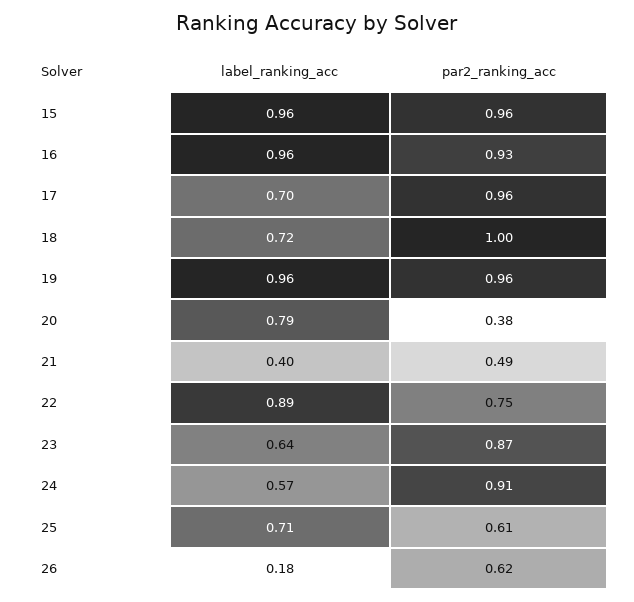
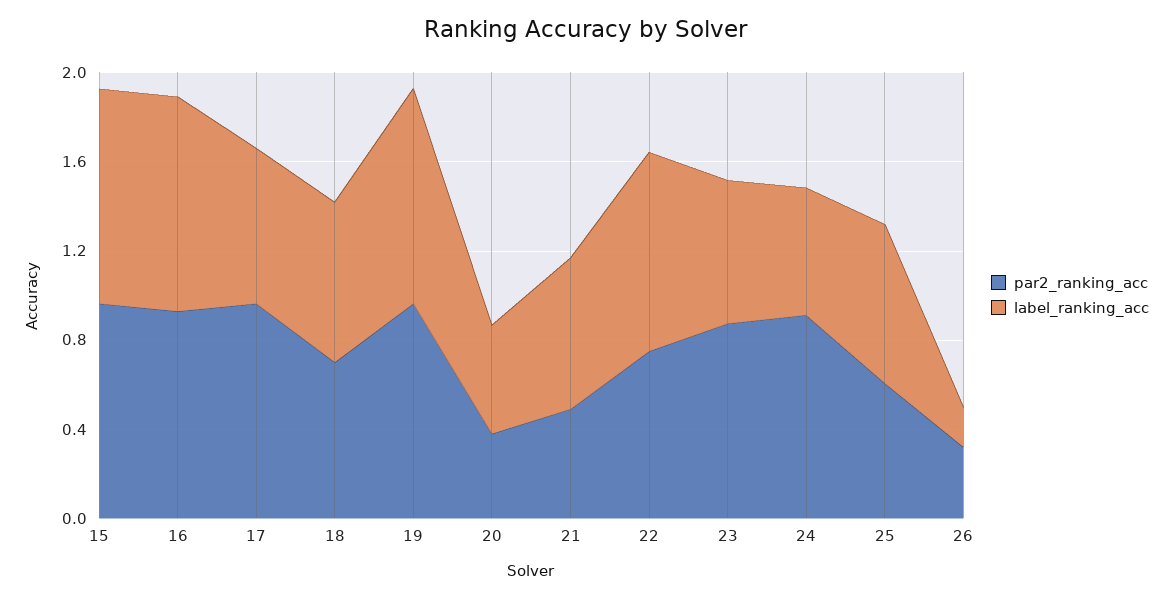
par2_ranking_acc, 18: 1 -> 0.7
label_ranking_acc, 20: 0.79 -> 0.5
label_ranking_acc, 21: 0.4 -> 0.7
par2_ranking_acc, 26: 0.62 -> 0.3

